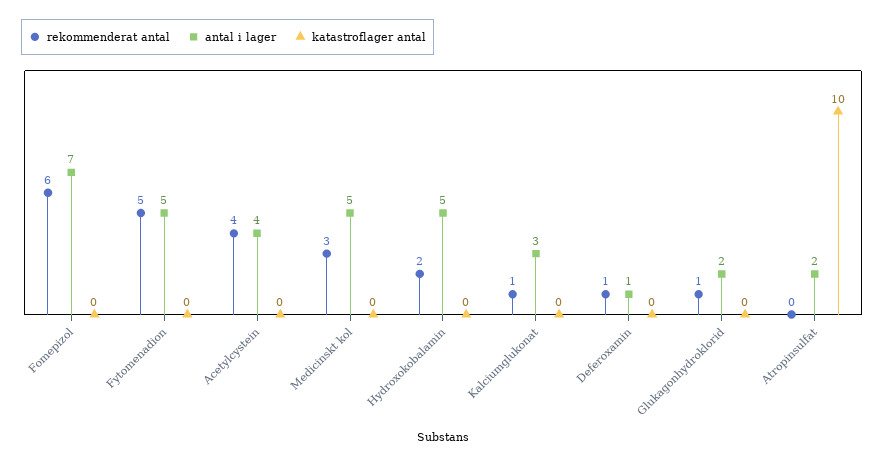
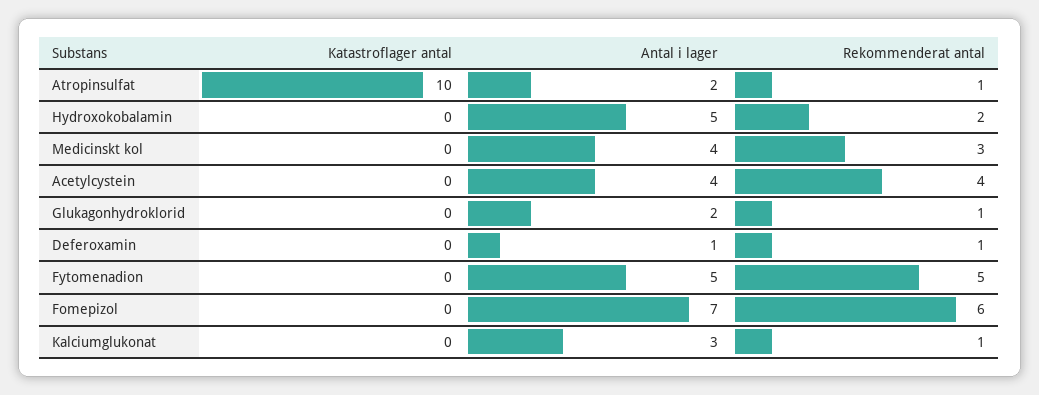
antal i lager, Medicinskt kol: 5 -> 4
rekommenderat antal, Atropinsulfat: 0 -> 1

